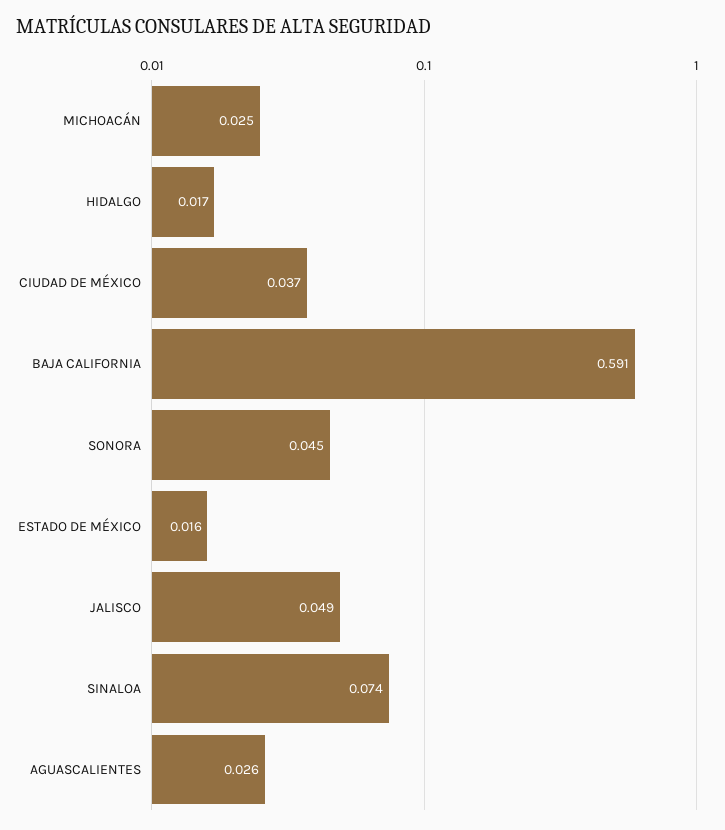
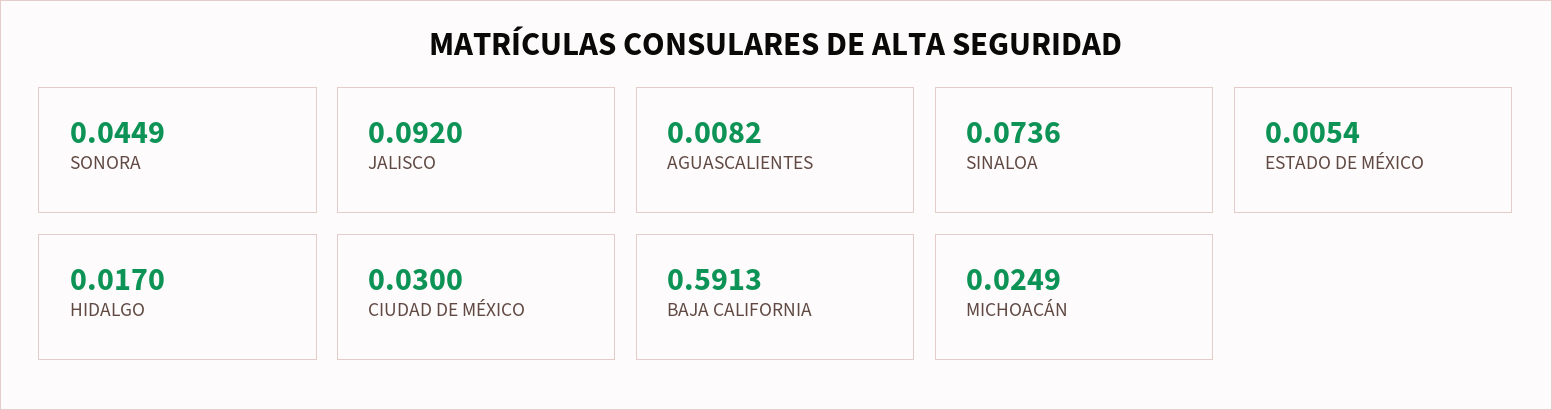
CIUDAD DE MÉXICO: 0.037 -> 0.03
ESTADO DE MÉXICO: 0.016 -> 0.0054
JALISCO: 0.049 -> 0.092
AGUASCALIENTES: 0.026 -> 0.0082

